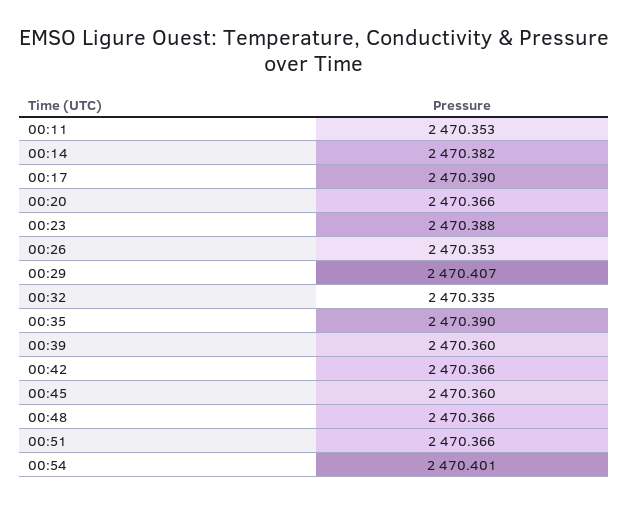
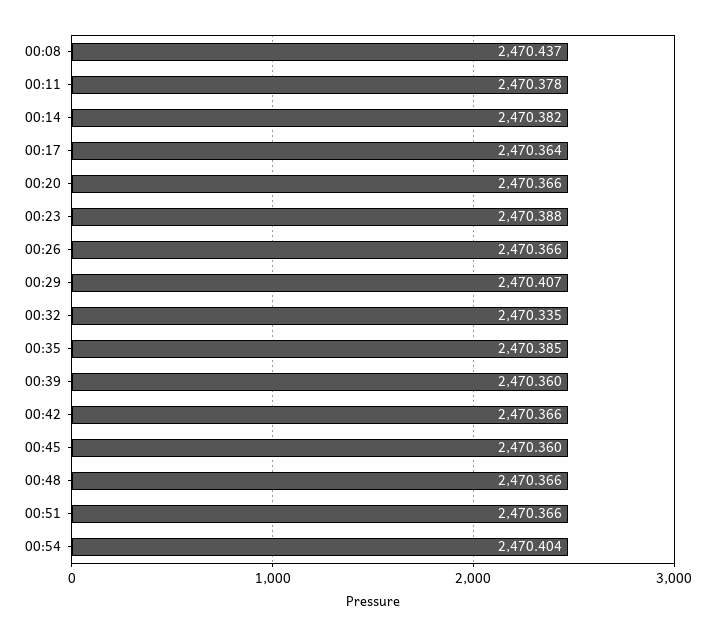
00:11: 2470.353 -> 2470.378
00:17: 2470.39 -> 2470.364
00:26: 2470.353 -> 2470.366
00:35: 2470.39 -> 2470.385
00:54: 2470.401 -> 2470.404
00:08: none -> 2470.437

